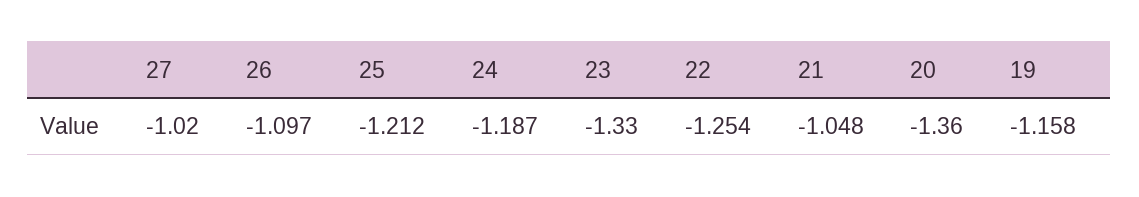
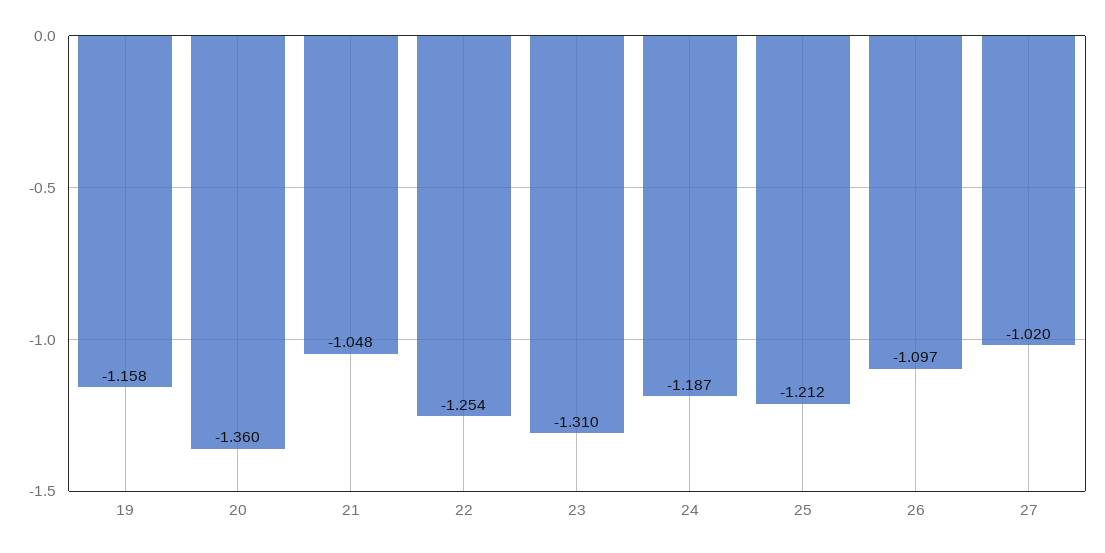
23: -1.33 -> -1.31

